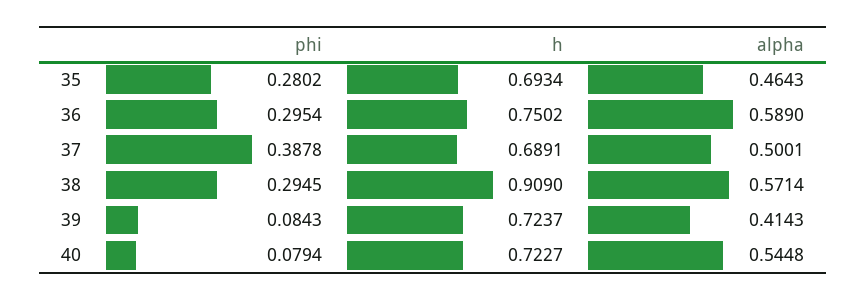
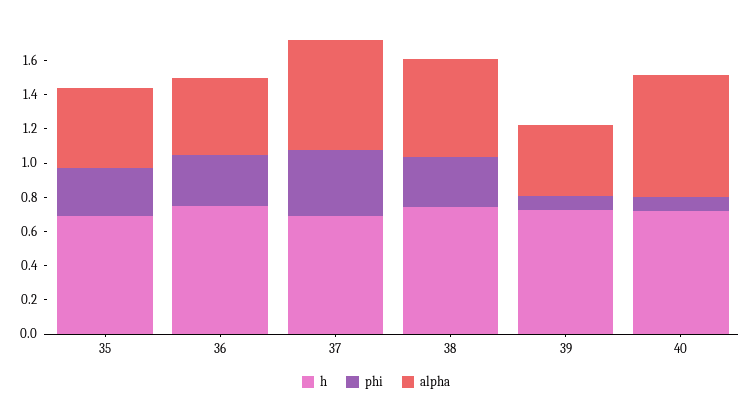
alpha, 36: 0.589 -> 0.45
alpha, 37: 0.5001 -> 0.65
h, 38: 0.909 -> 0.75
alpha, 40: 0.5448 -> 0.7

